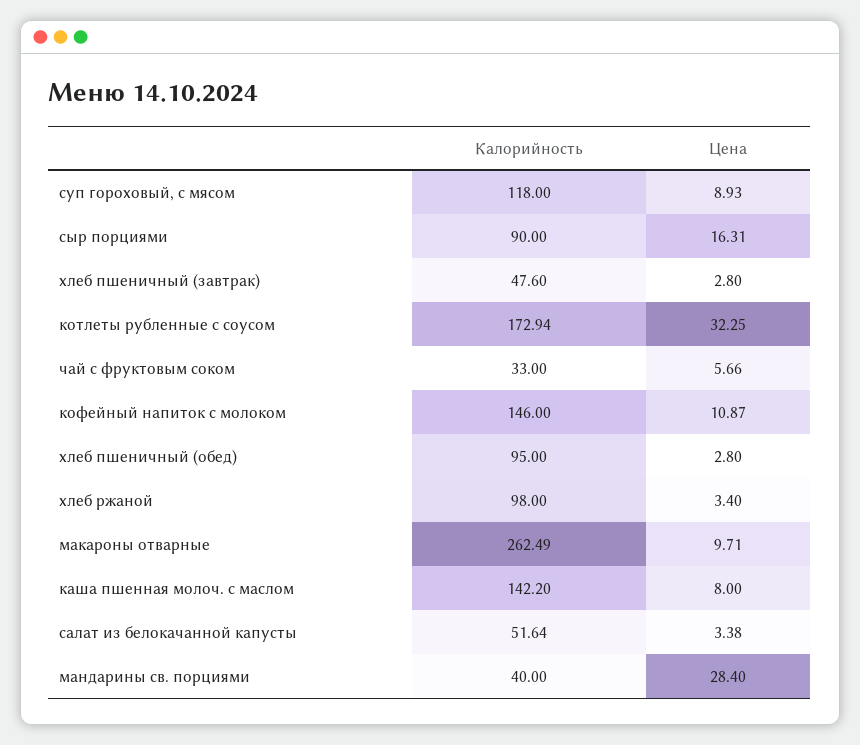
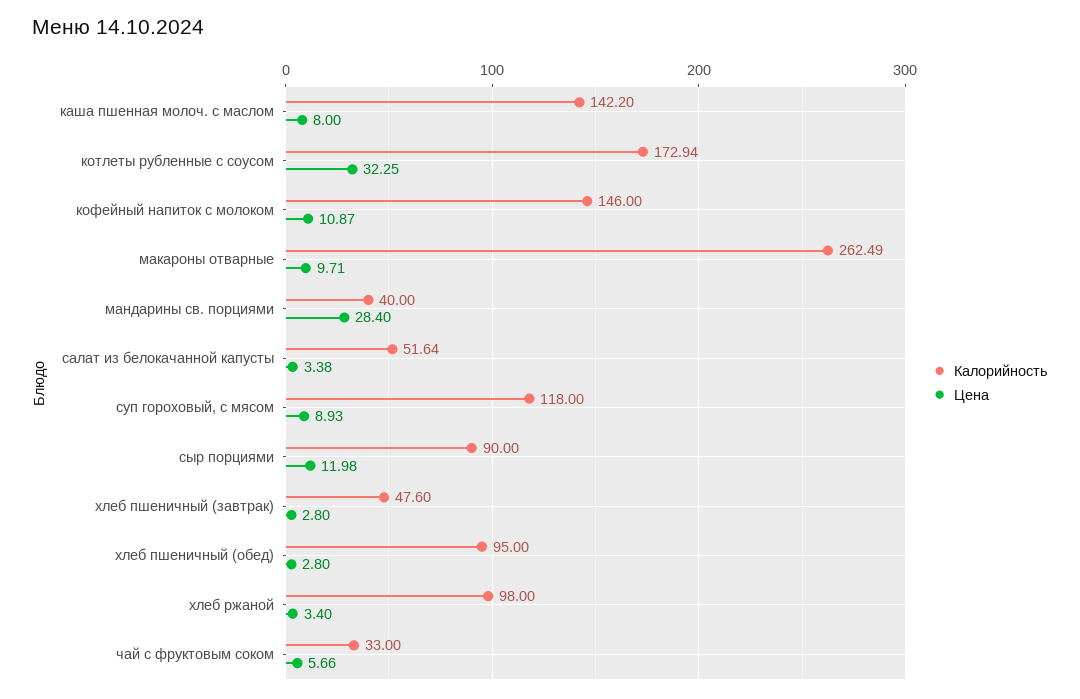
Цена, сыр порциями: 16.31 -> 11.98

